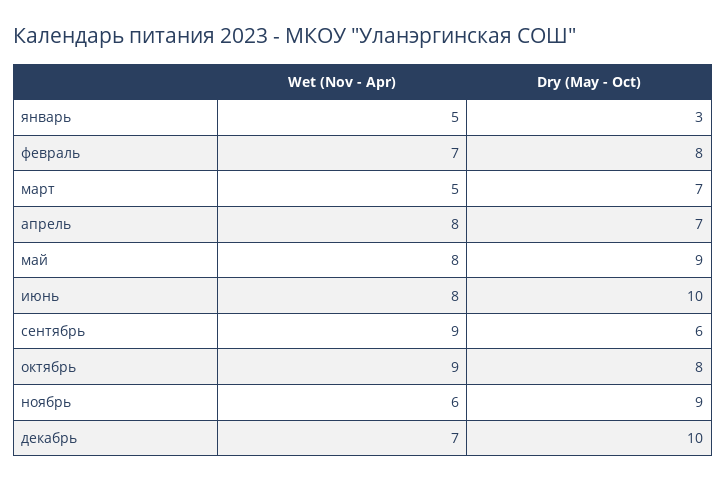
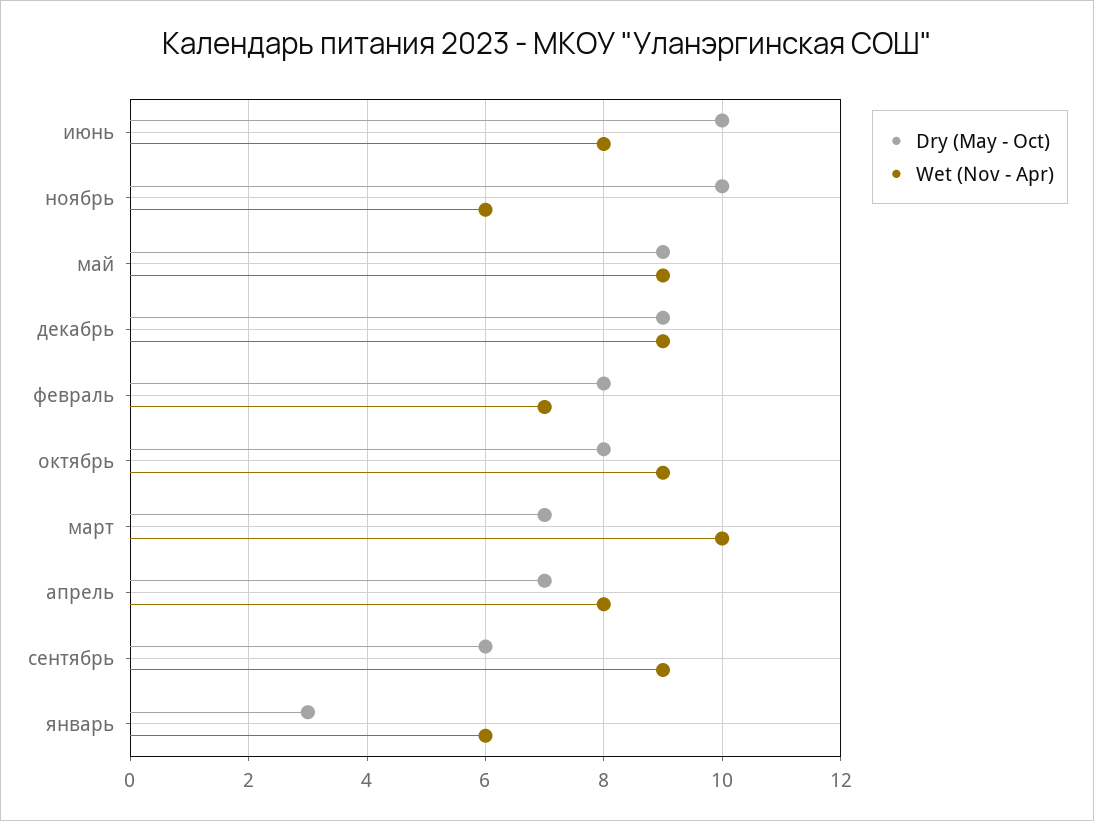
Wet (Nov - Apr), январь: 5 -> 6
Wet (Nov - Apr), март: 5 -> 10
Wet (Nov - Apr), май: 8 -> 9
Dry (May - Oct), ноябрь: 9 -> 10
Wet (Nov - Apr), декабрь: 7 -> 9
Dry (May - Oct), декабрь: 10 -> 9

